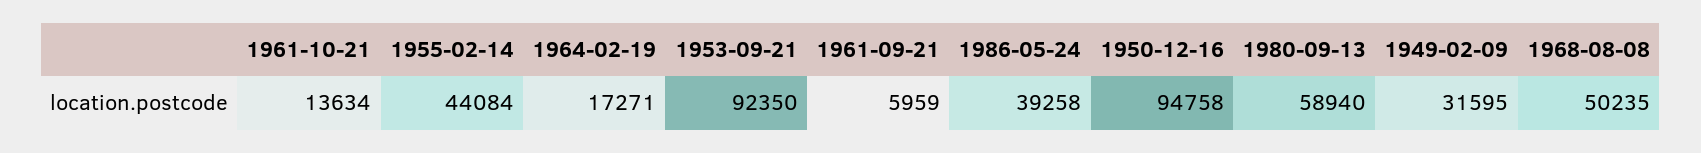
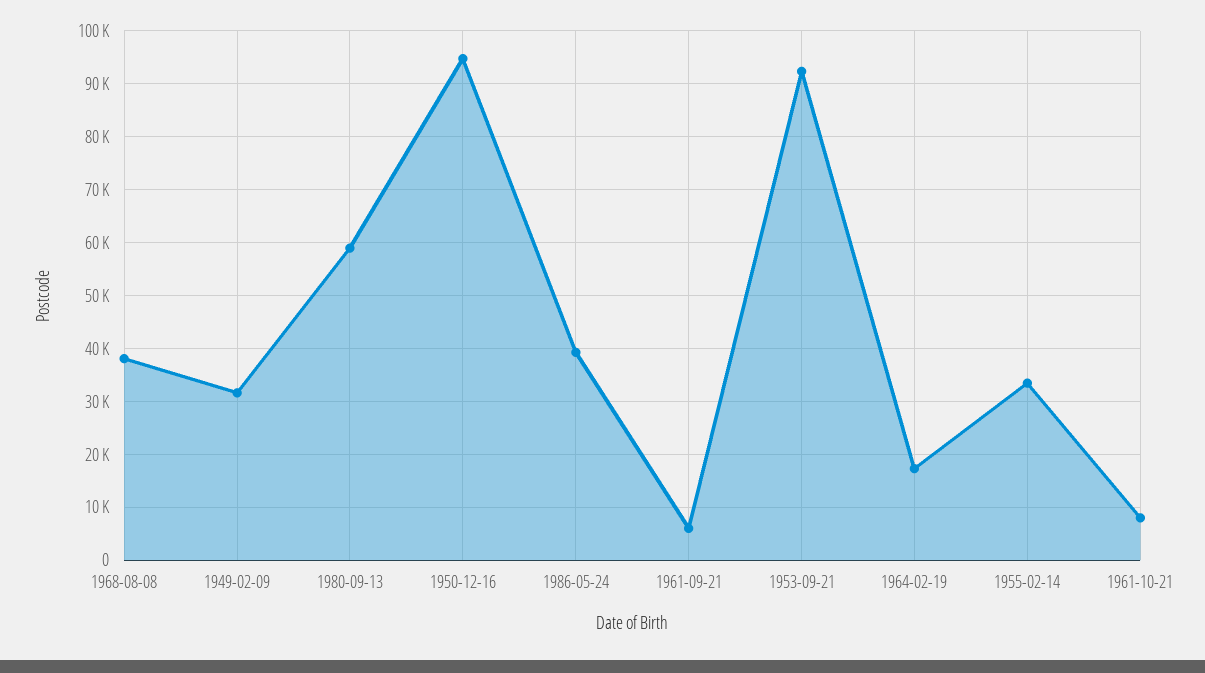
1961-10-21: 13634 -> 8000
1955-02-14: 44084 -> 34000
1968-08-08: 50235 -> 38000

